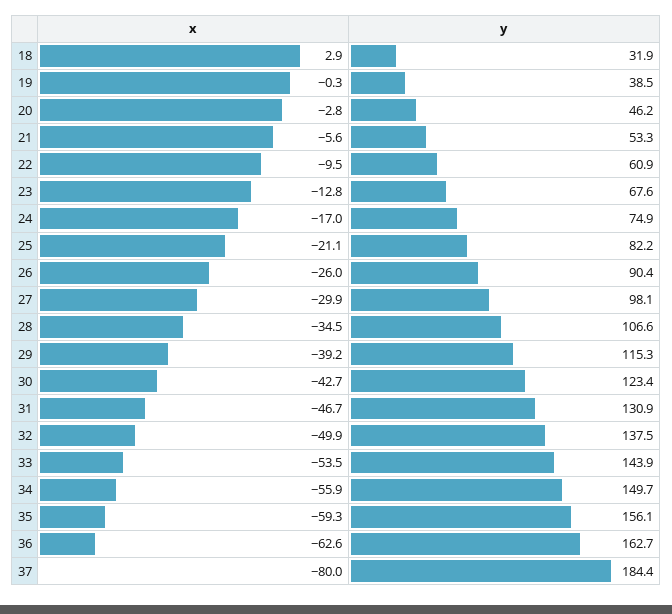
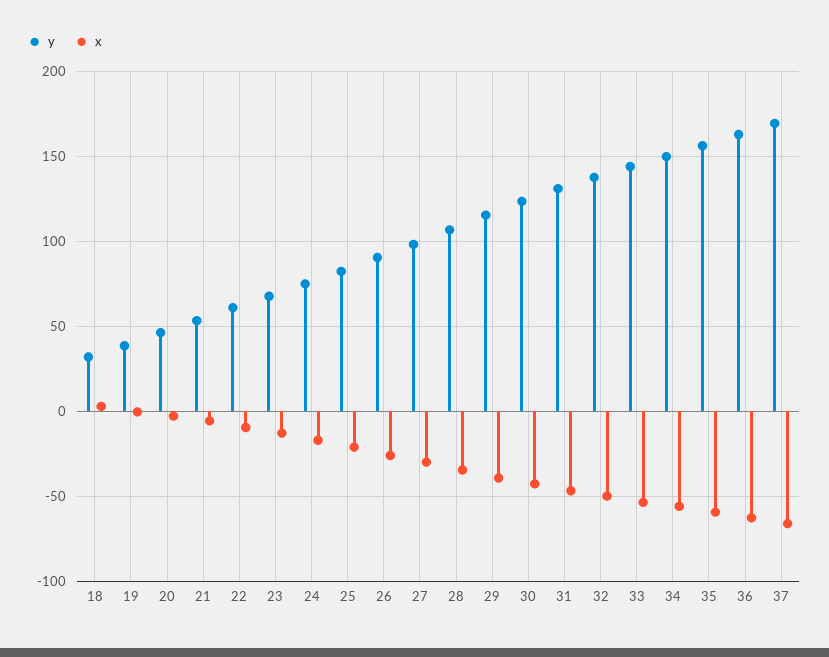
x, 37: -80 -> -65
y, 37: 184.4 -> 170

